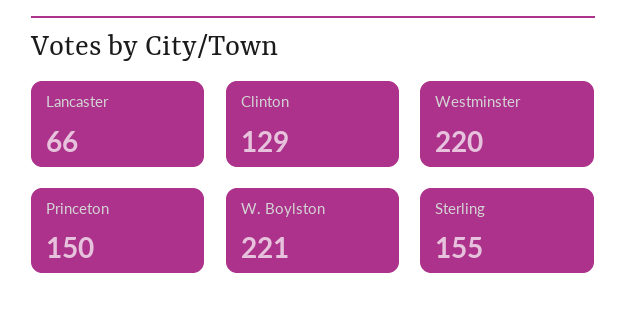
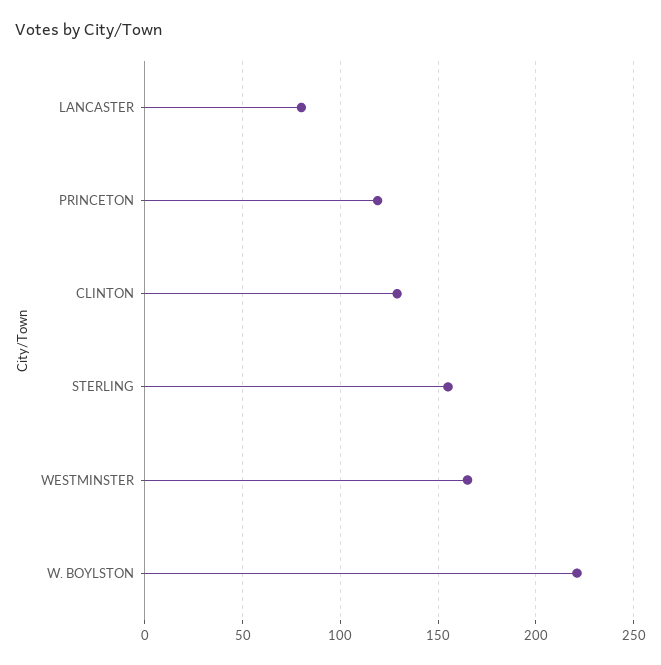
Lancaster: 66 -> 80
Westminster: 220 -> 165
Princeton: 150 -> 120

